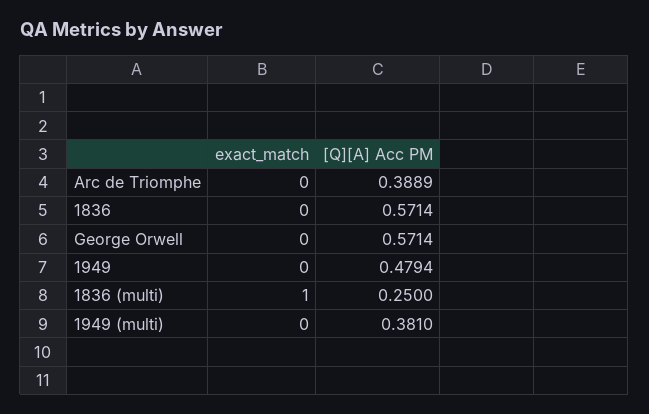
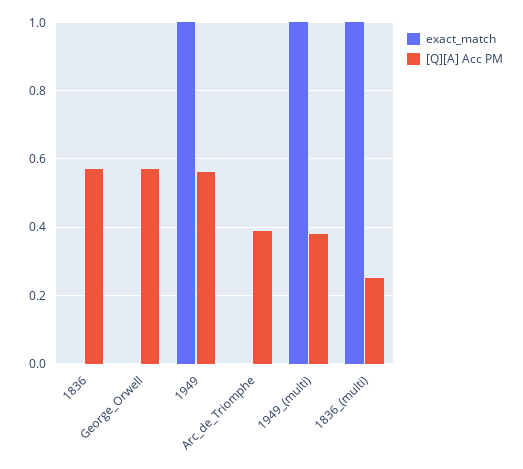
exact_match, 1949: 0 -> 1
[Q][A] Acc PM, 1949: 0.4794 -> 0.56
exact_match, 1949 (multi): 0 -> 1

